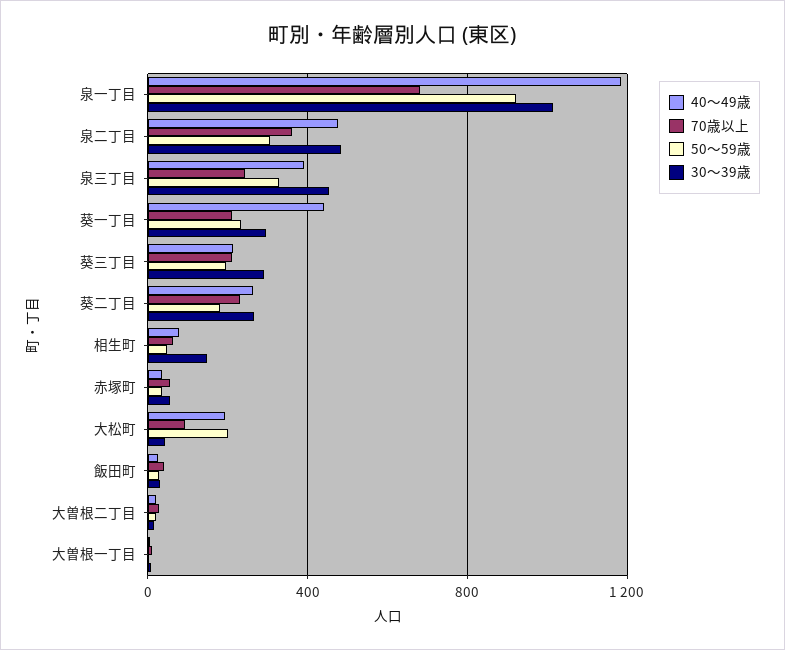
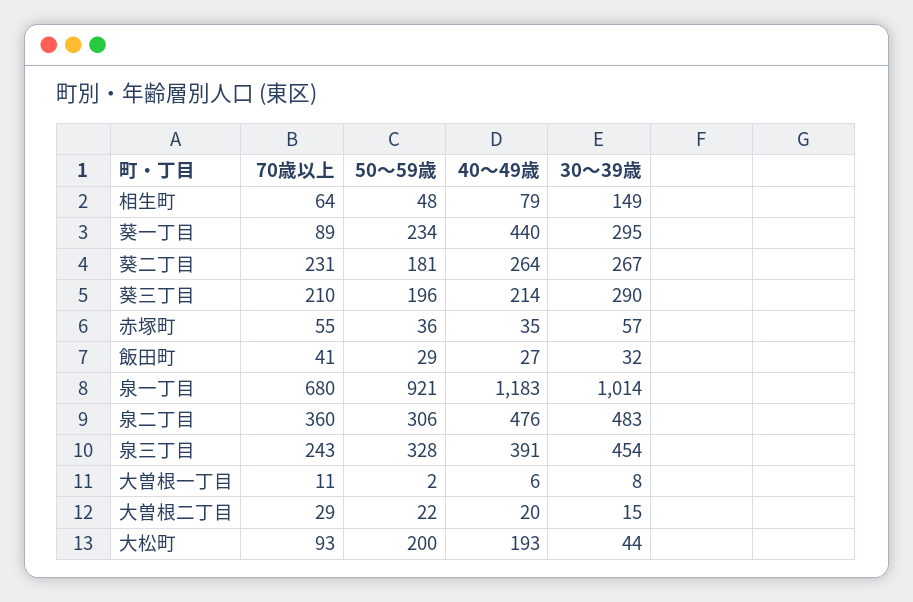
70歳以上, 葵一丁目: 200 -> 89

